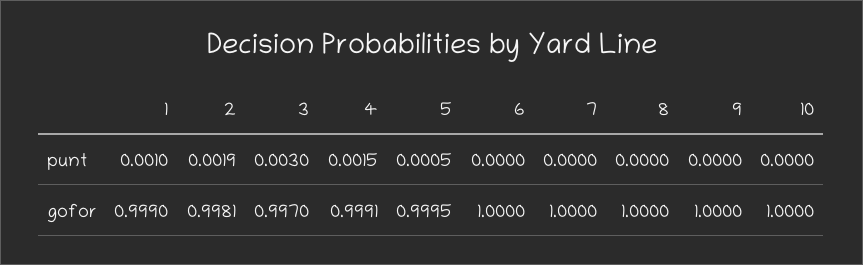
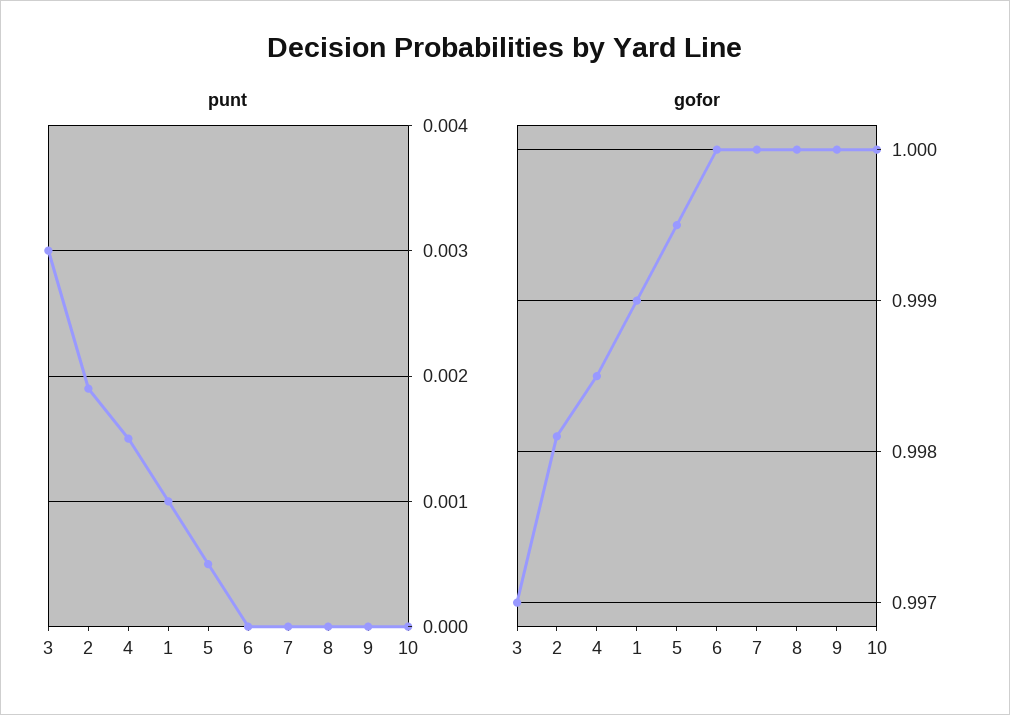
gofor, 4: 0.9991 -> 0.9985

